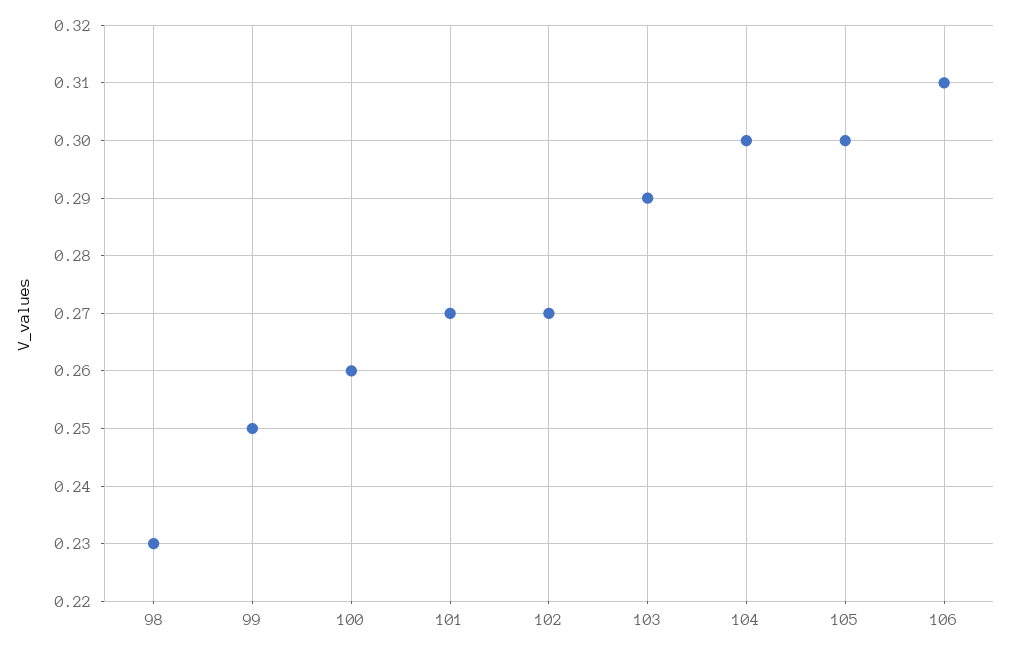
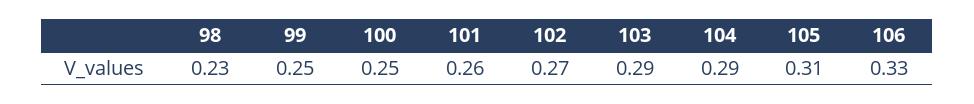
100: 0.26 -> 0.25
101: 0.27 -> 0.26
104: 0.3 -> 0.29
105: 0.3 -> 0.31
106: 0.31 -> 0.33

